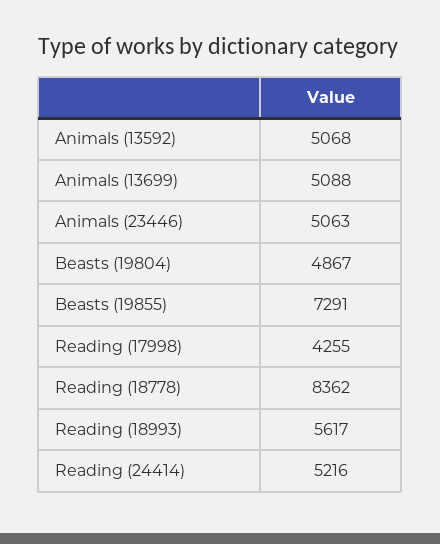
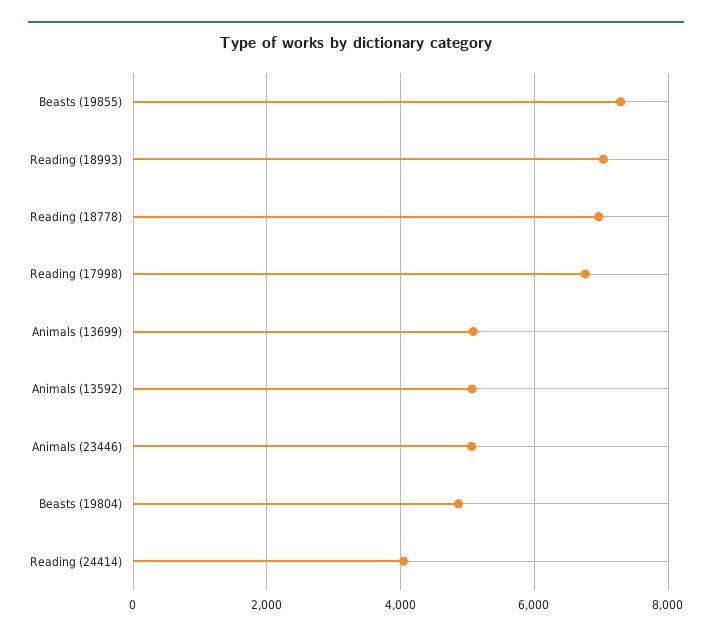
Reading (17998): 4255 -> 6800
Reading (18778): 8362 -> 7000
Reading (18993): 5617 -> 7000
Reading (24414): 5216 -> 4000

